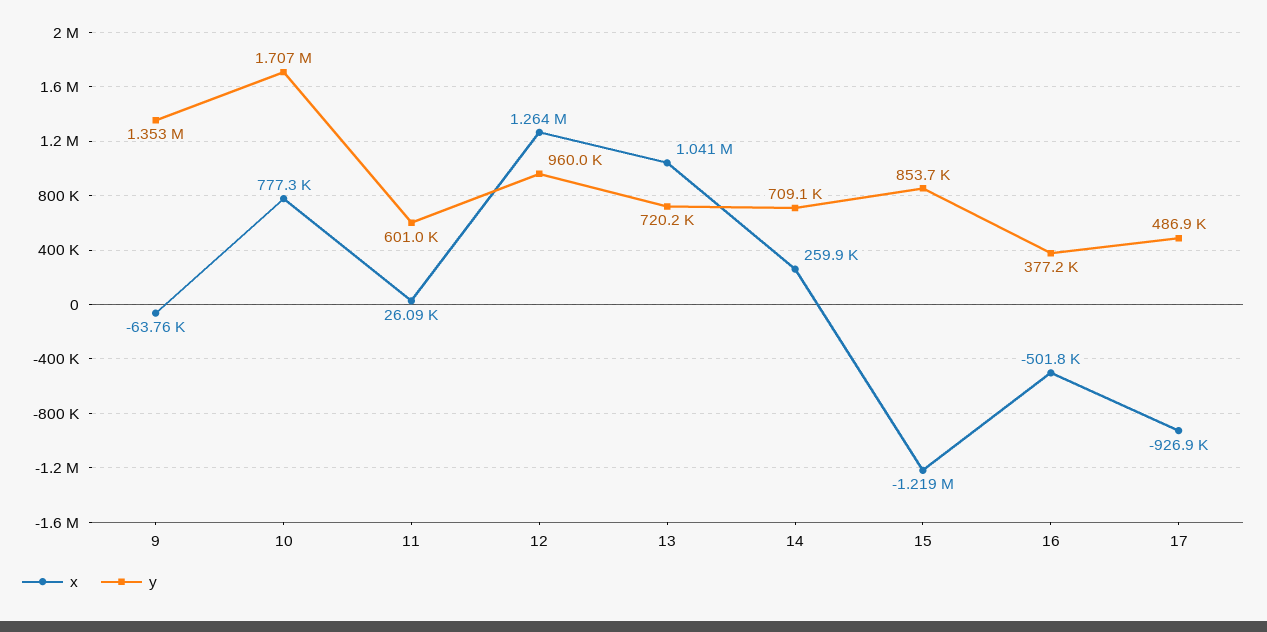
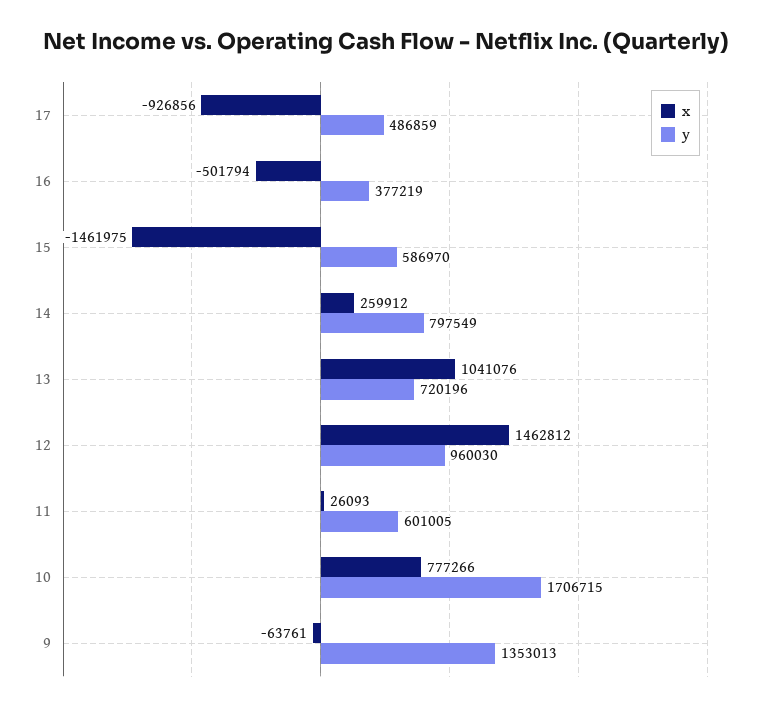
x, 12: 1264000 -> 1462812
y, 14: 709100 -> 797549
x, 15: -1219000 -> -1461975
y, 15: 853700 -> 586970

